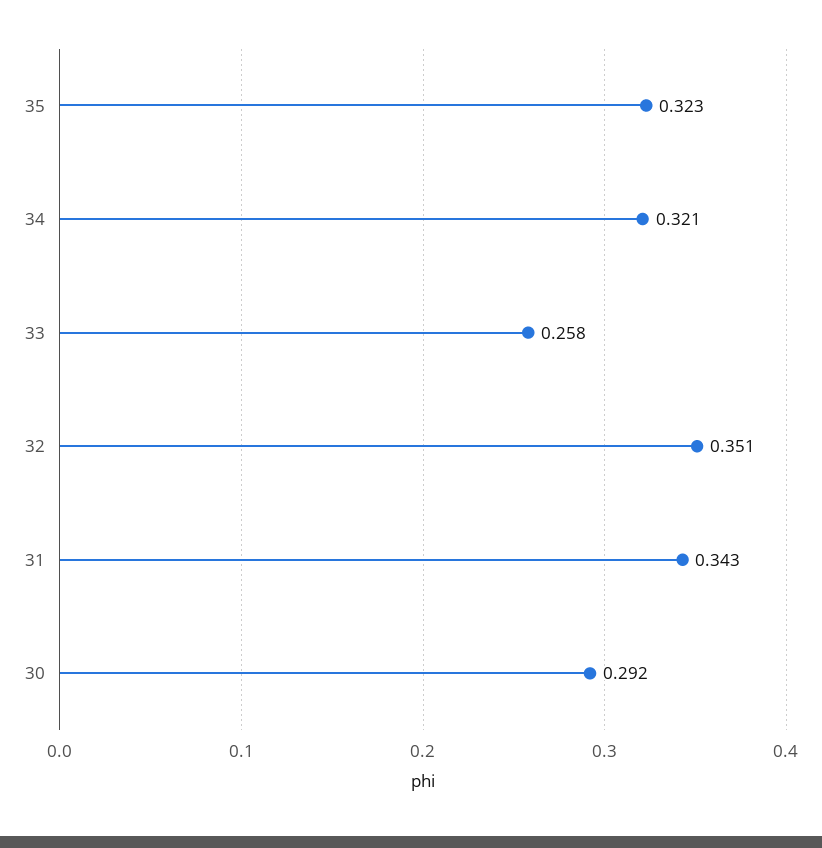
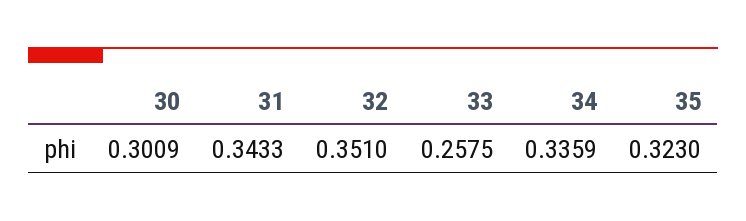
34: 0.321 -> 0.3359
30: 0.292 -> 0.3009

